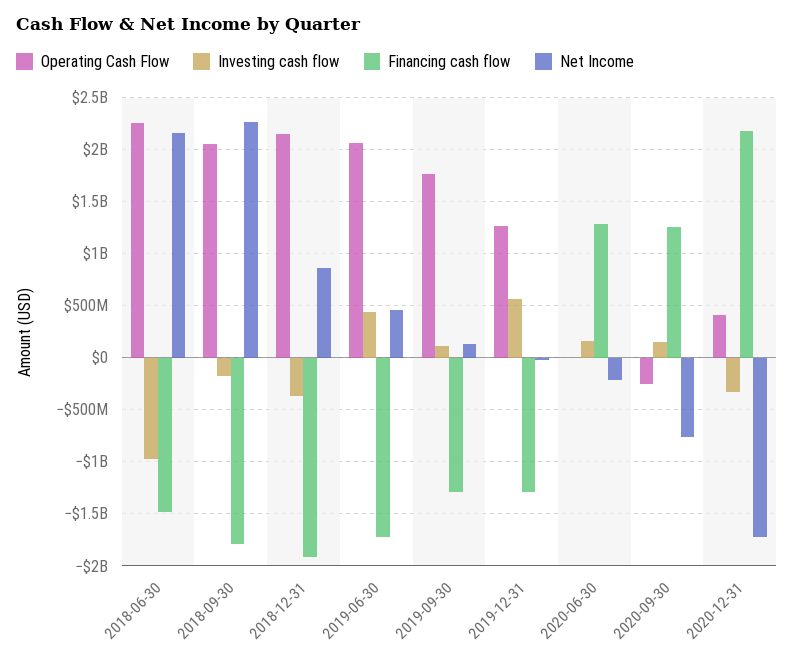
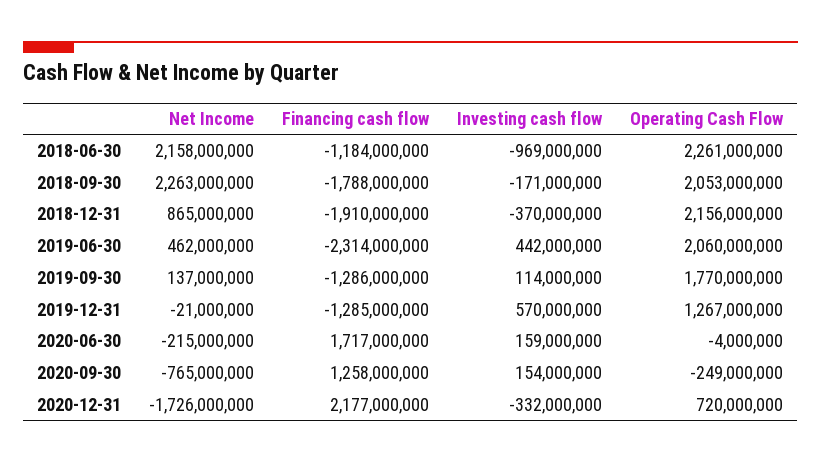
Financing cash flow, 2018-06-30: -1500000000 -> -1184000000
Financing cash flow, 2019-06-30: -1700000000 -> -2314000000
Financing cash flow, 2020-06-30: 1300000000 -> 1717000000
Operating Cash Flow, 2020-12-31: 400000000 -> 720000000

